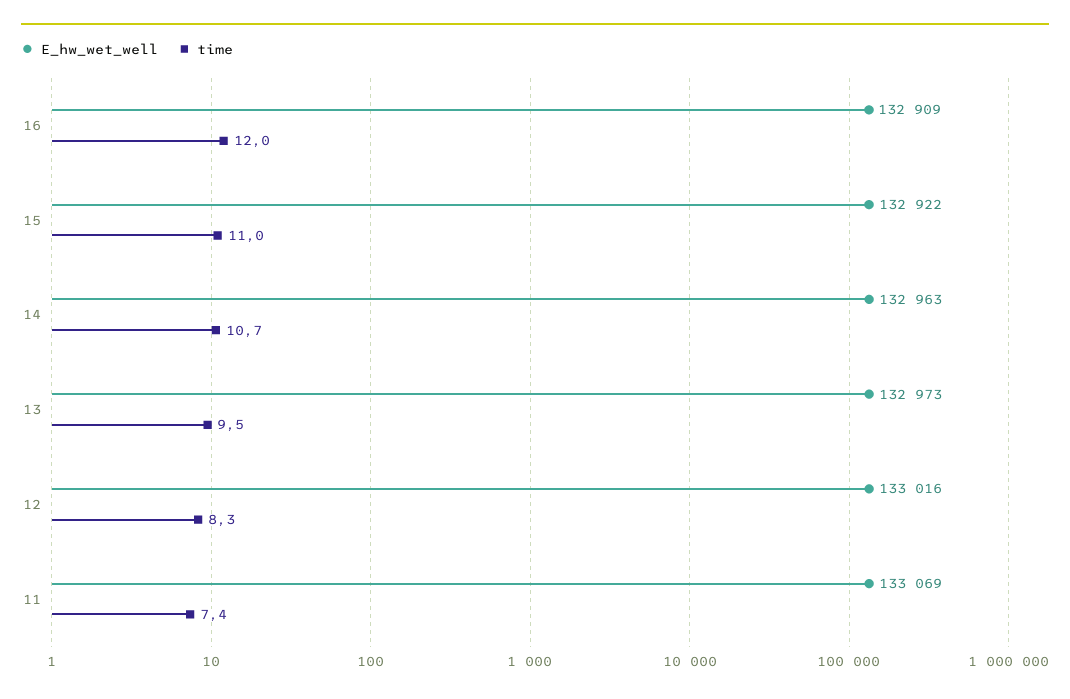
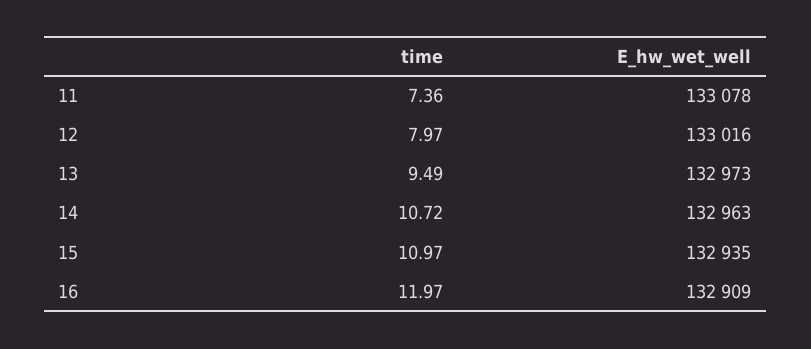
E_hw_wet_well, 15: 132922 -> 132935
time, 12: 8.3 -> 7.97
E_hw_wet_well, 11: 133069 -> 133078

